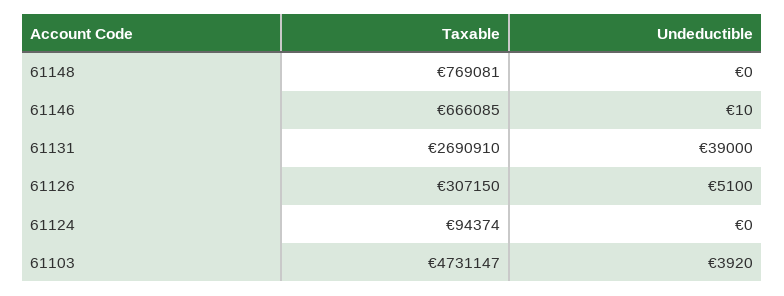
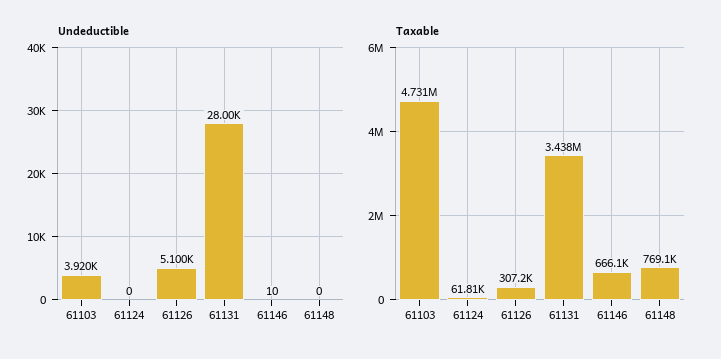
Taxable, 61131: 2690910 -> 3438000
Undeductible, 61131: 39000 -> 28000
Taxable, 61124: 94374 -> 61810

